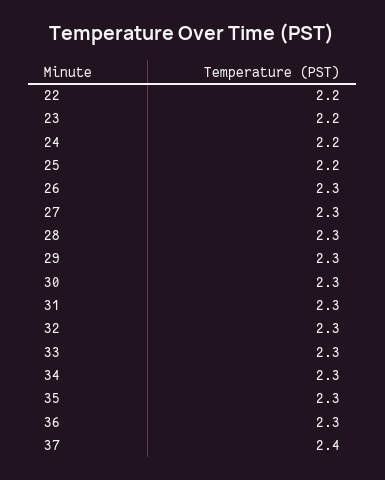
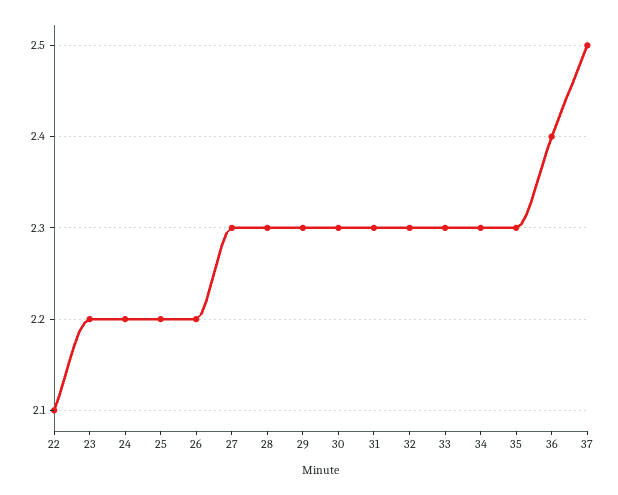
22: 2.2 -> 2.1
26: 2.3 -> 2.2
36: 2.3 -> 2.4
37: 2.4 -> 2.5

